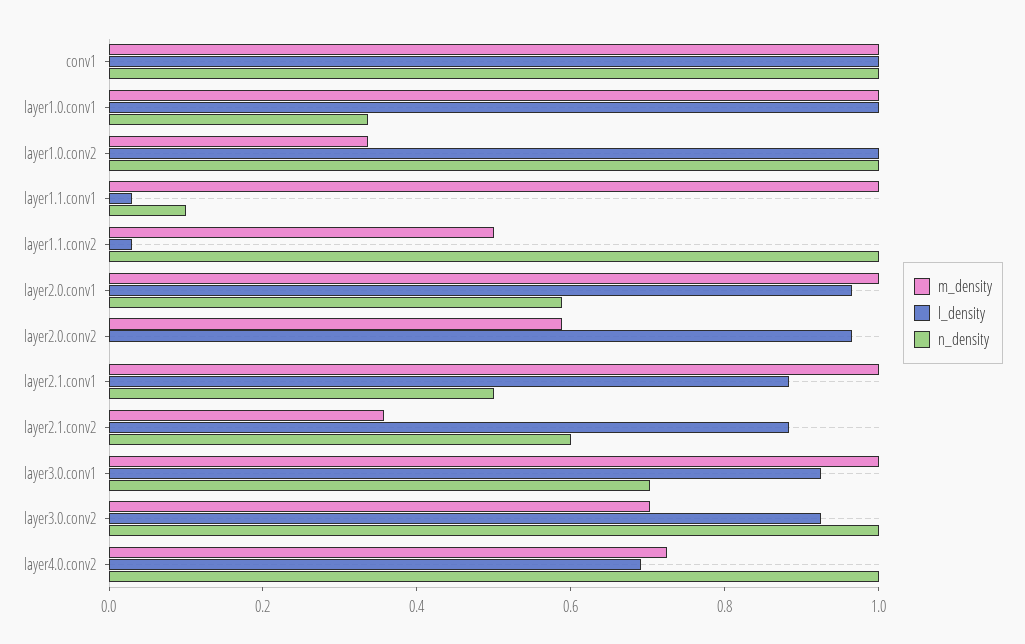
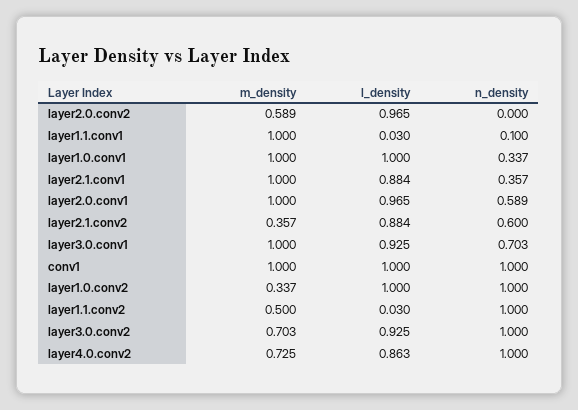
n_density, layer2.1.conv1: 0.5 -> 0.357
l_density, layer4.0.conv2: 0.7 -> 0.863

